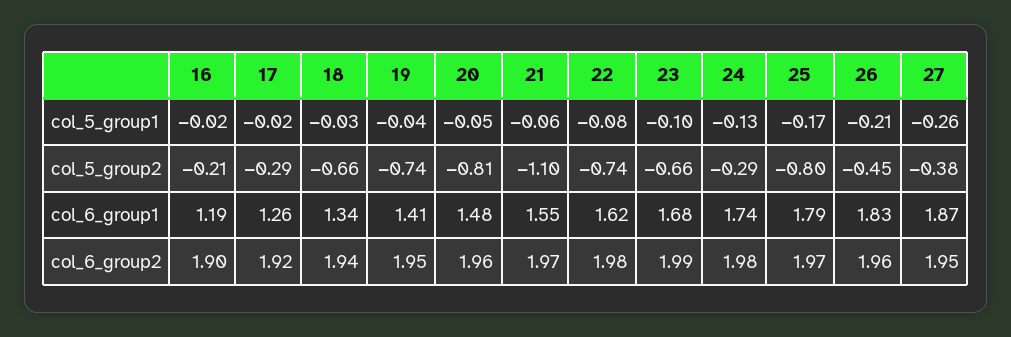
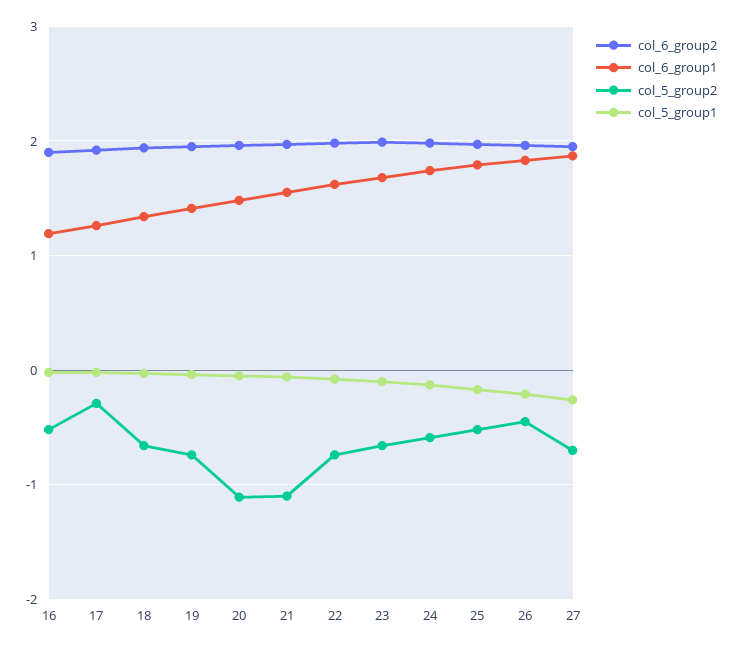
col_5_group2, 16: -0.21 -> -0.5
col_5_group2, 20: -0.81 -> -1.1
col_5_group2, 24: -0.29 -> -0.6
col_5_group2, 25: -0.8 -> -0.5
col_5_group2, 27: -0.38 -> -0.7

